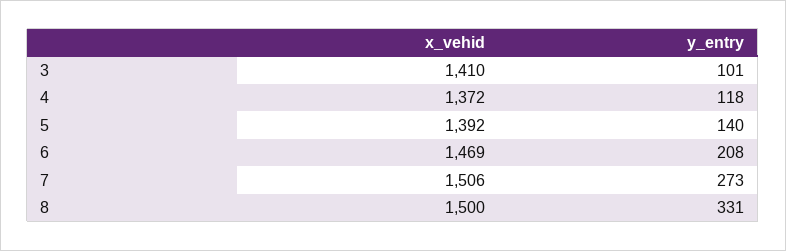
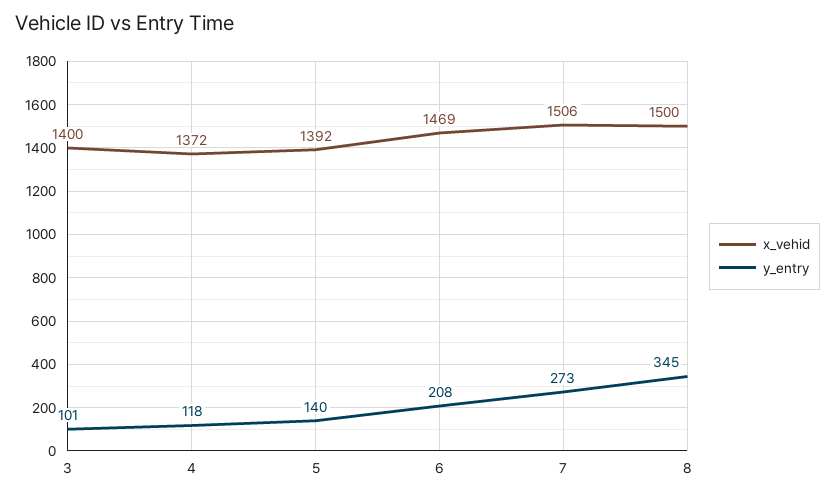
x_vehid, 3: 1410 -> 1400
y_entry, 8: 331 -> 345

